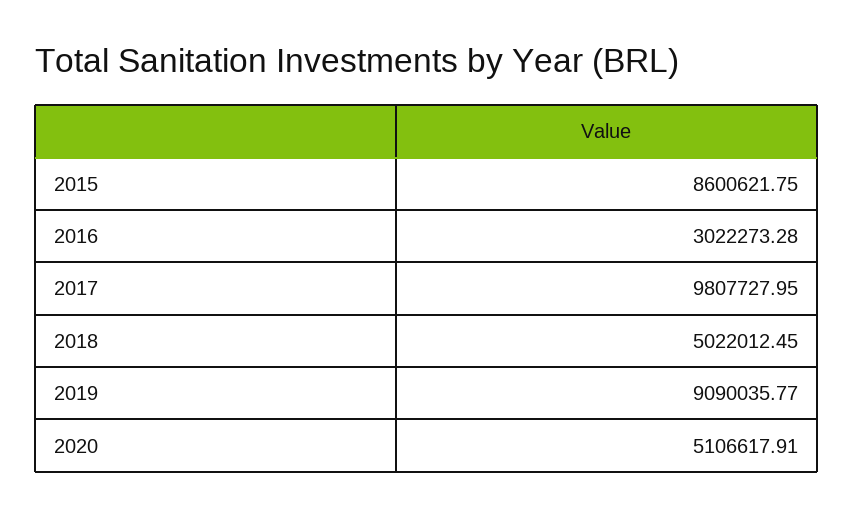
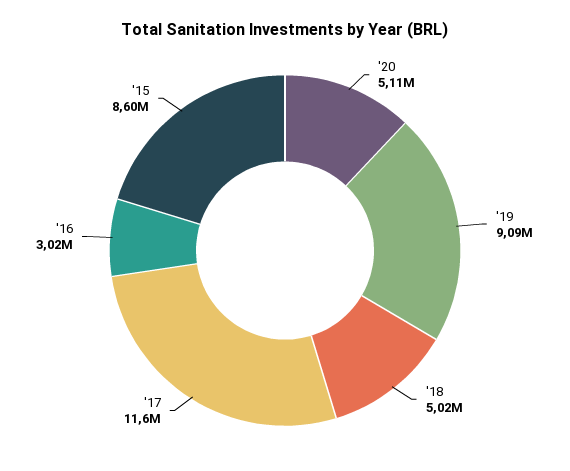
2017: 9807727.95 -> 11600000

